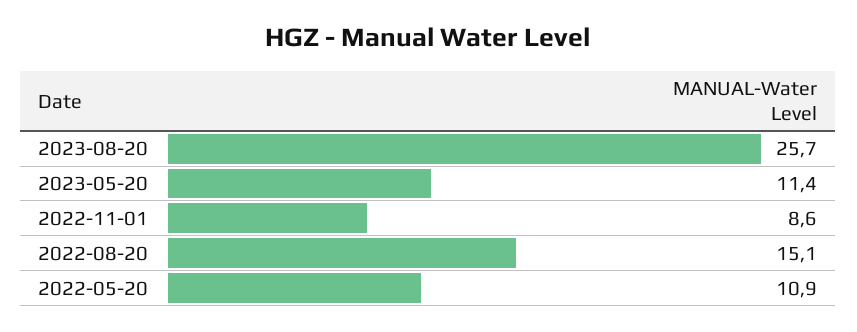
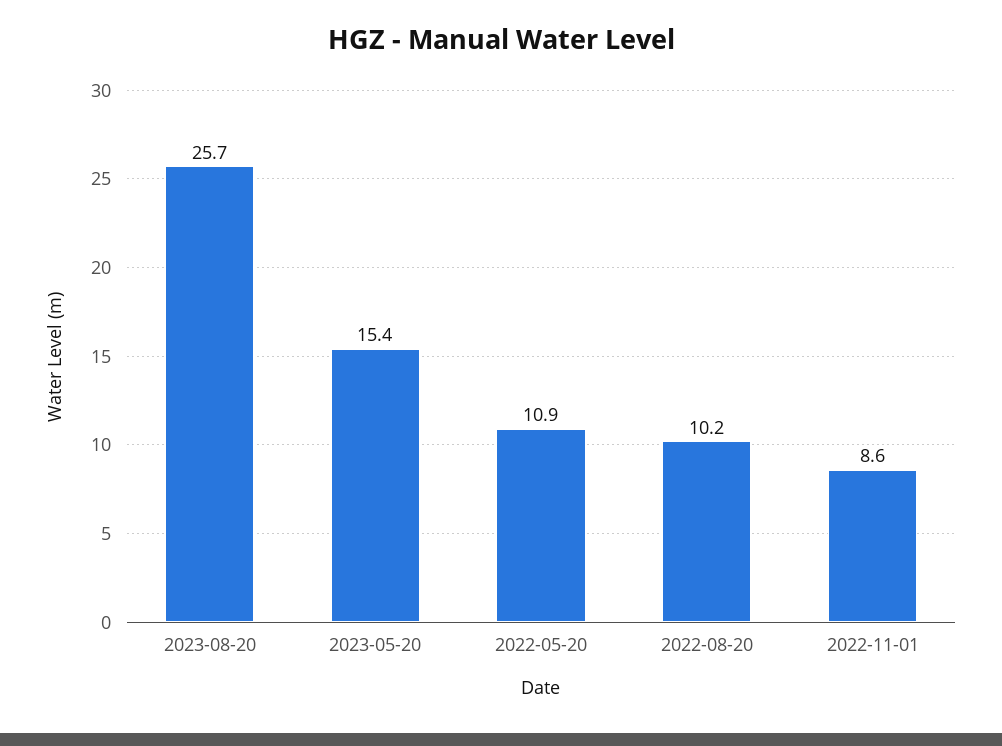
2023-05-20: 11.4 -> 15.4
2022-08-20: 15.1 -> 10.2

